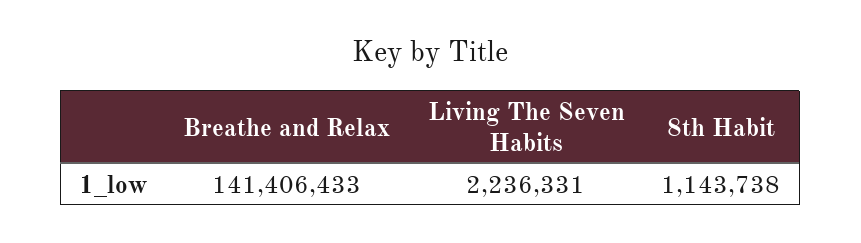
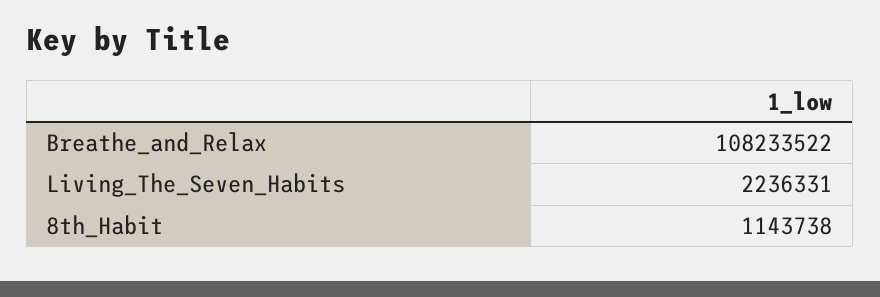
Breathe and Relax: 141406433 -> 108233522

